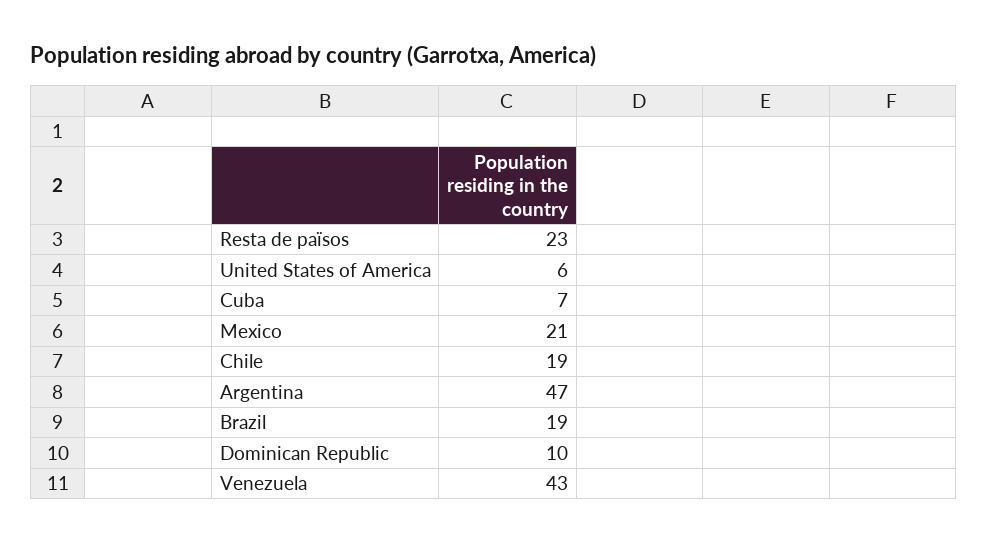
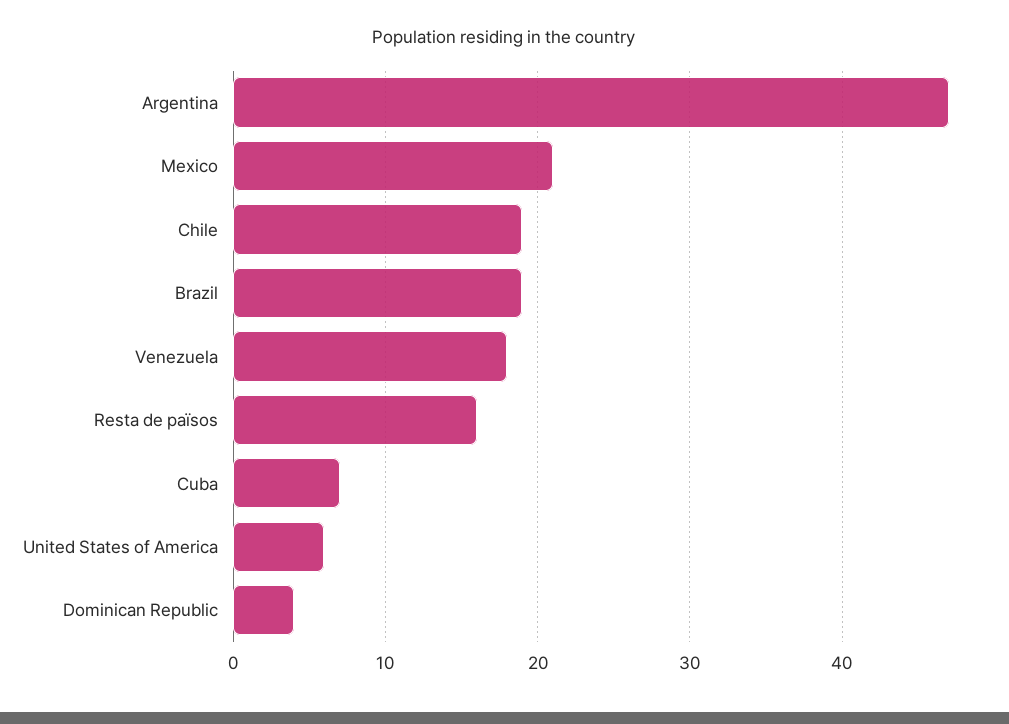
Resta de països: 23 -> 16
Dominican Republic: 10 -> 4
Venezuela: 43 -> 18

